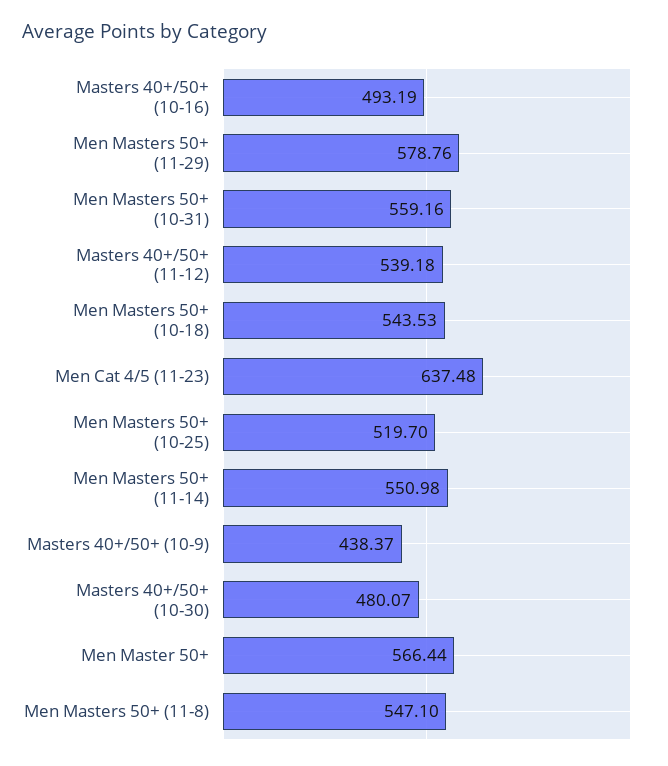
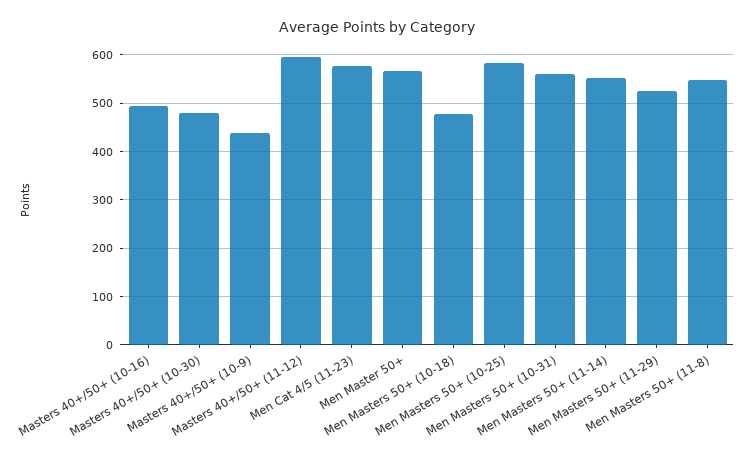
Men Masters 50+ (11-29): 578.76 -> 520
Masters 40+/50+ (11-12): 539.18 -> 600
Men Masters 50+ (10-18): 543.53 -> 480
Men Cat 4/5 (11-23): 637.48 -> 580
Men Masters 50+ (10-25): 519.7 -> 580

